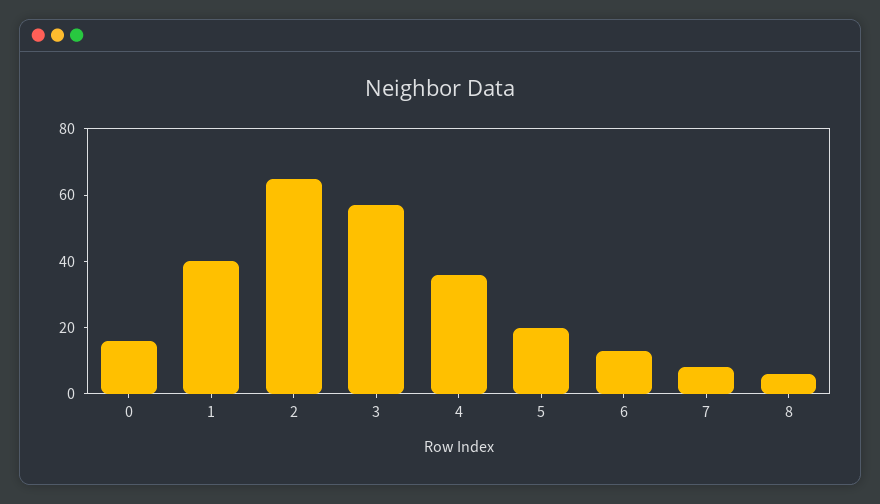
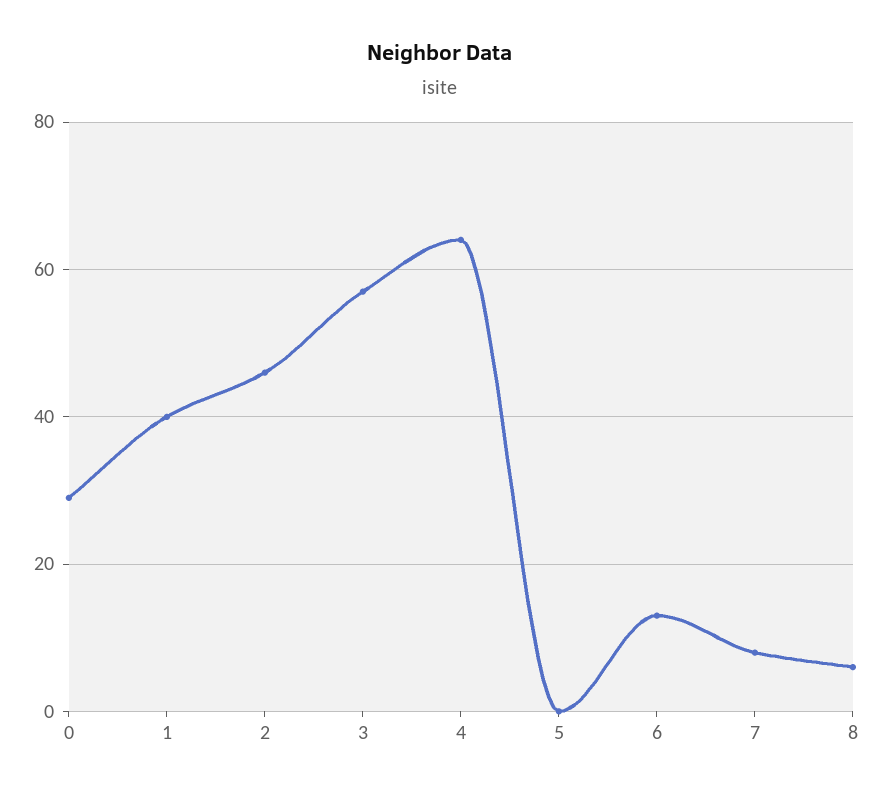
0: 15 -> 30
2: 65 -> 45
4: 35 -> 65
5: 20 -> 0

